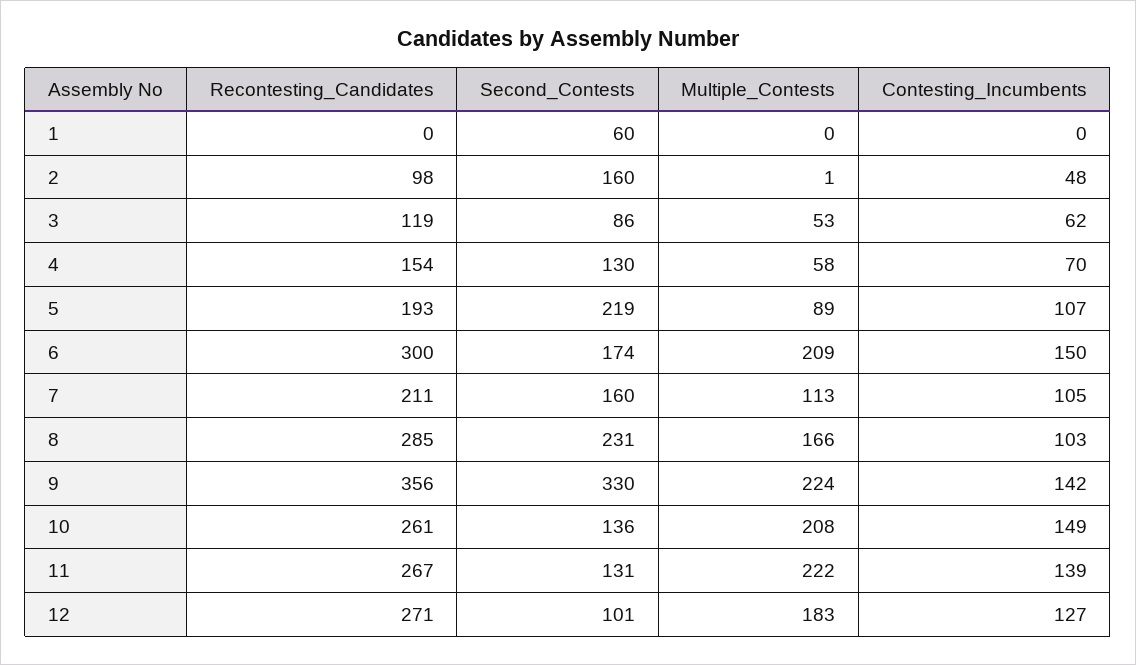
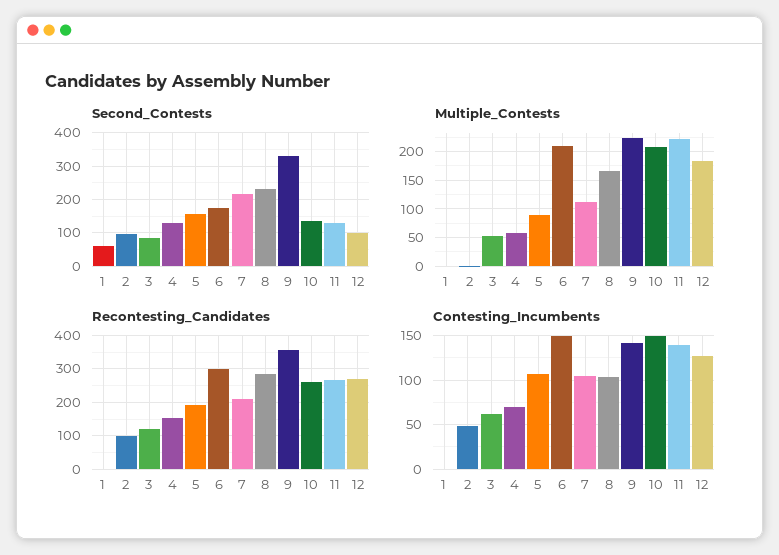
Second_Contests, 2: 160 -> 100
Second_Contests, 5: 219 -> 160
Second_Contests, 7: 160 -> 220

